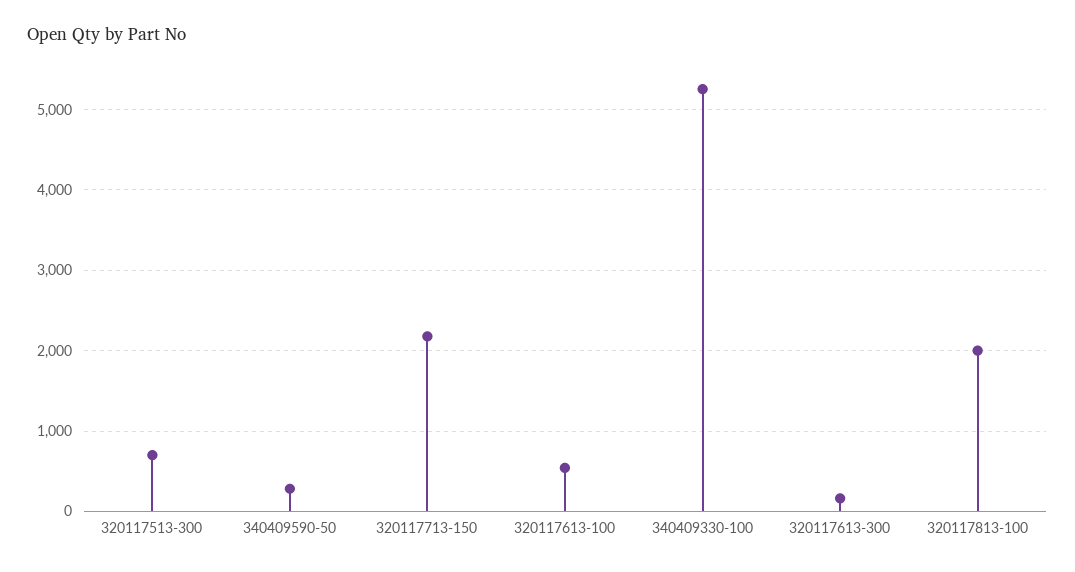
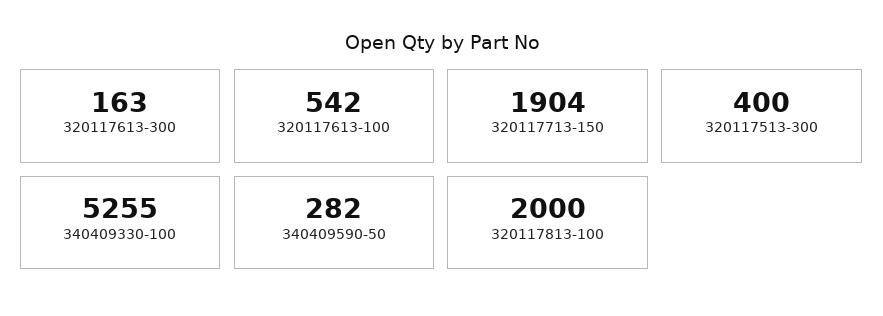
320117513-300: 700 -> 400
320117713-150: 2200 -> 1904

